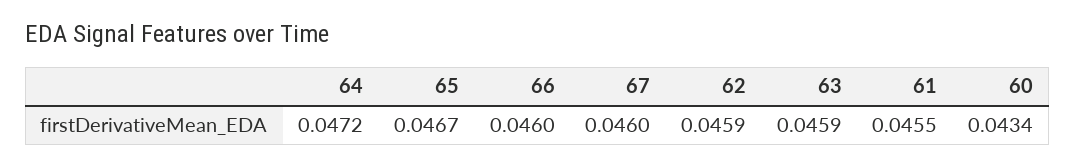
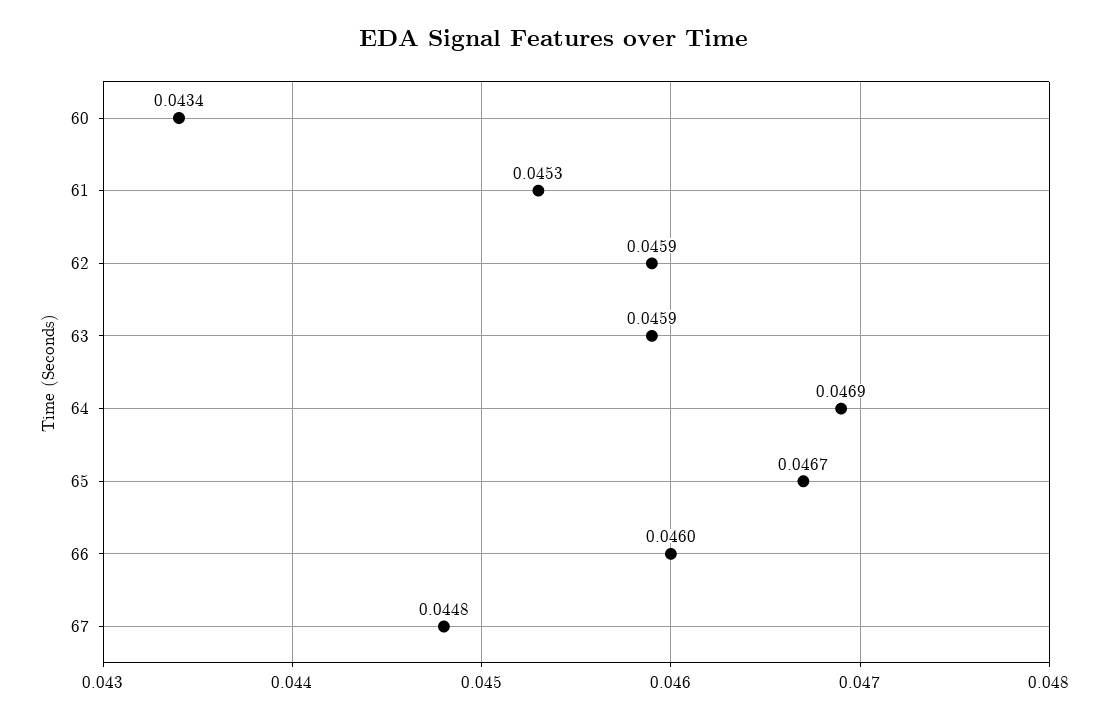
64: 0.0472 -> 0.0469
67: 0.046 -> 0.0448
61: 0.0455 -> 0.0453

